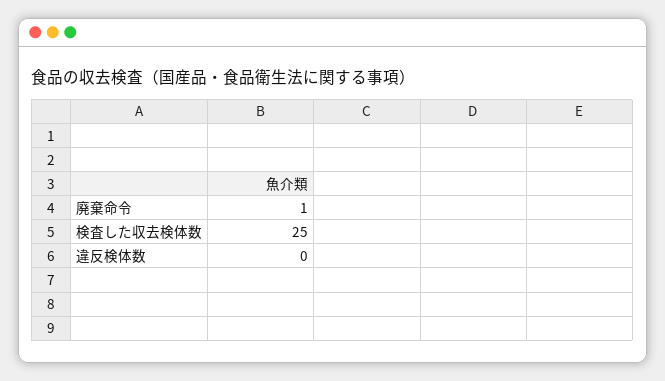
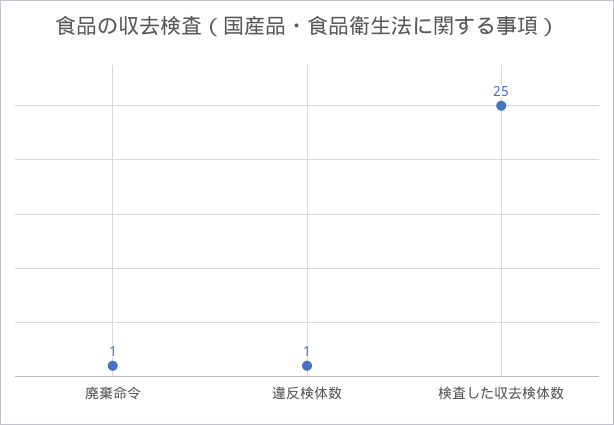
違反検体数: 0 -> 1

